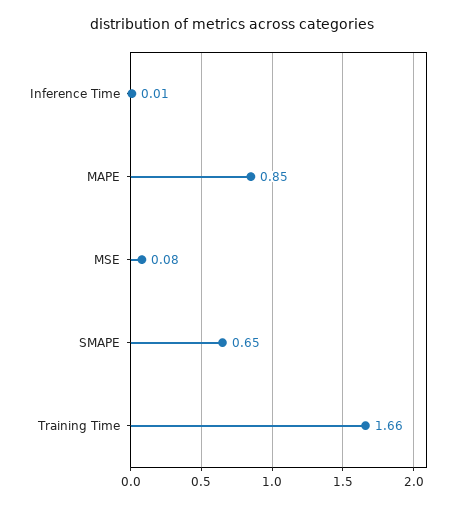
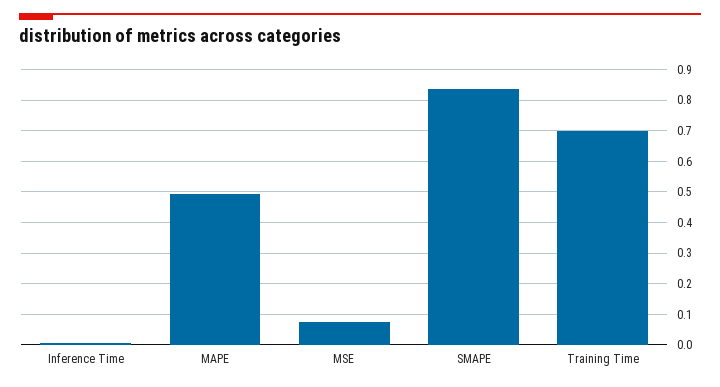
MAPE: 0.85 -> 0.5
SMAPE: 0.65 -> 0.84
Training Time: 1.66 -> 0.7

